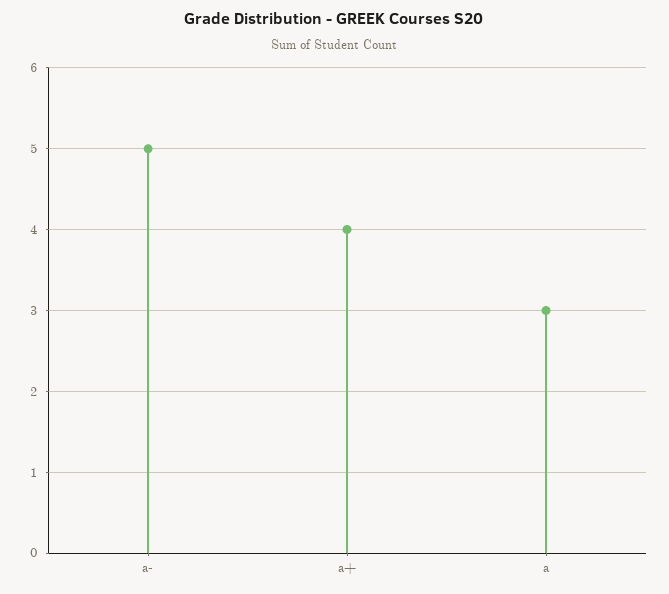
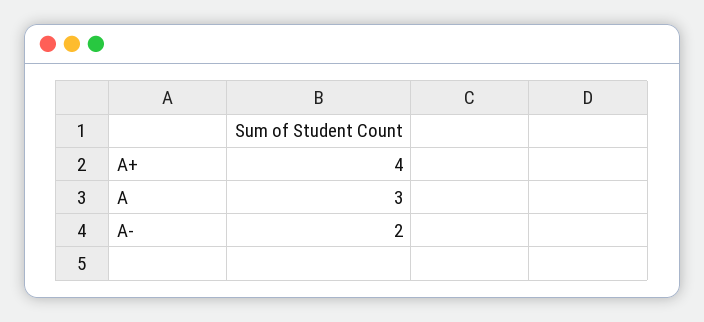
a-: 5 -> 2

